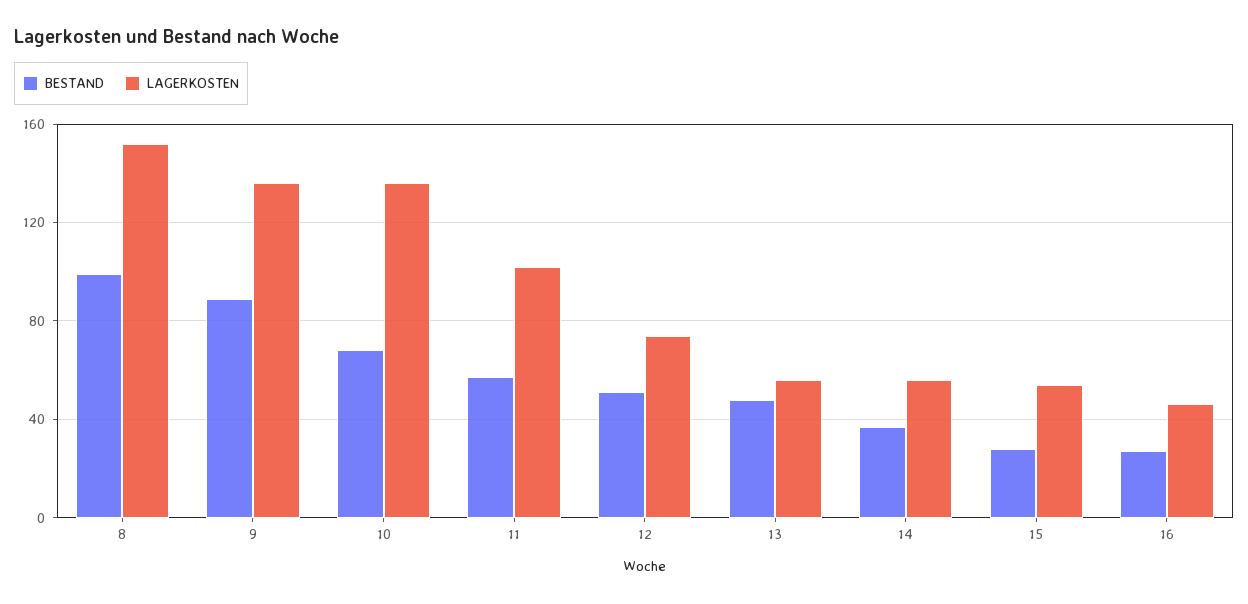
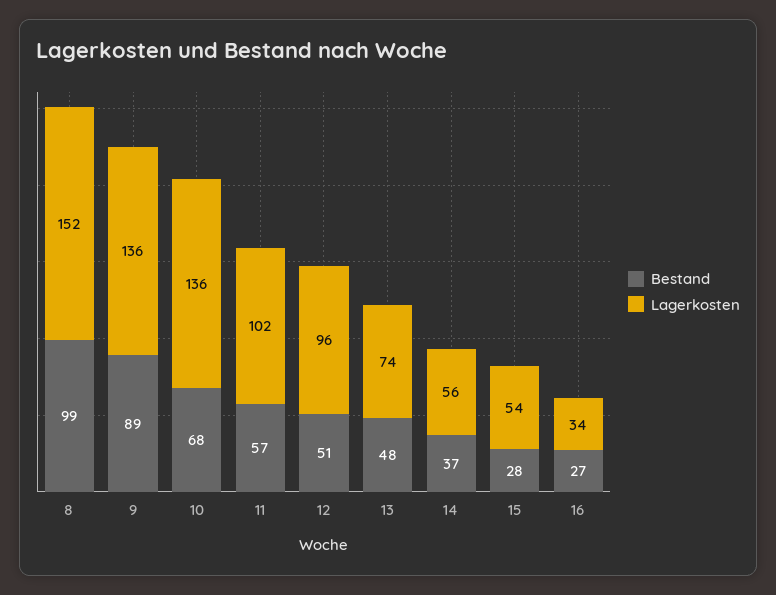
LAGERKOSTEN, 12: 75 -> 96
LAGERKOSTEN, 13: 55 -> 74
LAGERKOSTEN, 16: 45 -> 34

